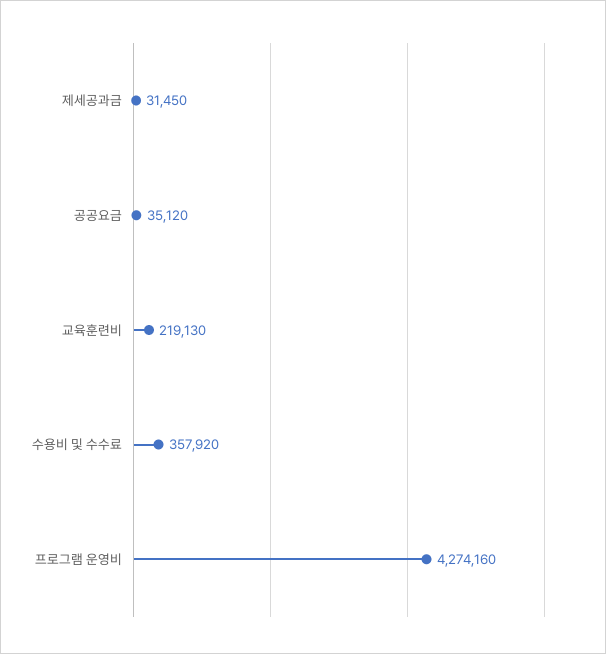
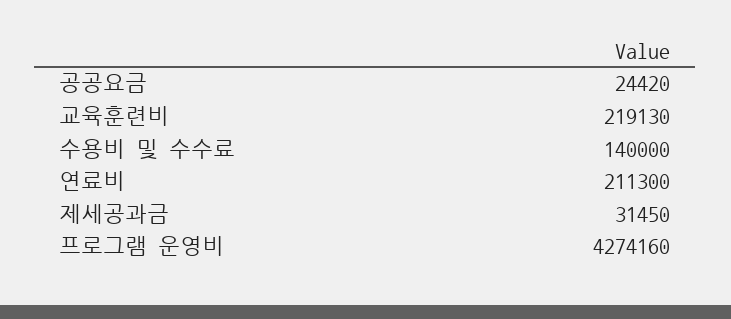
공공요금: 35120 -> 24420
수용비 및 수수료: 357920 -> 140000
연료비: none -> 211300

